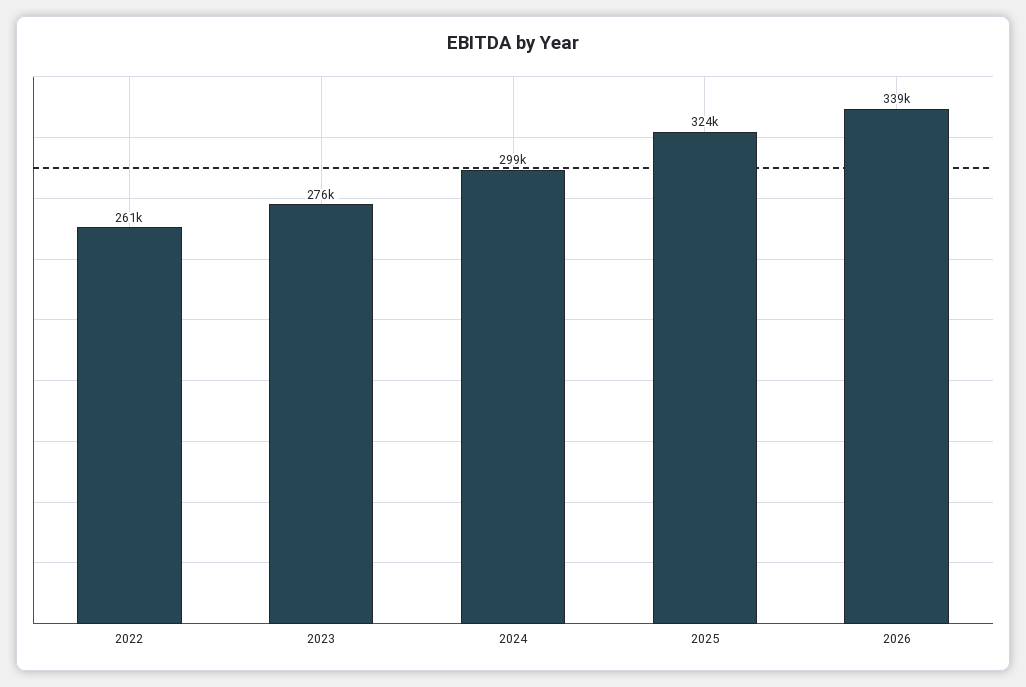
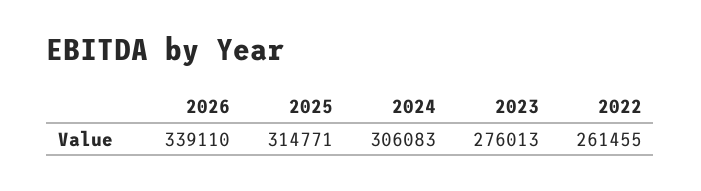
2024: 299000 -> 306083
2025: 324000 -> 314771

